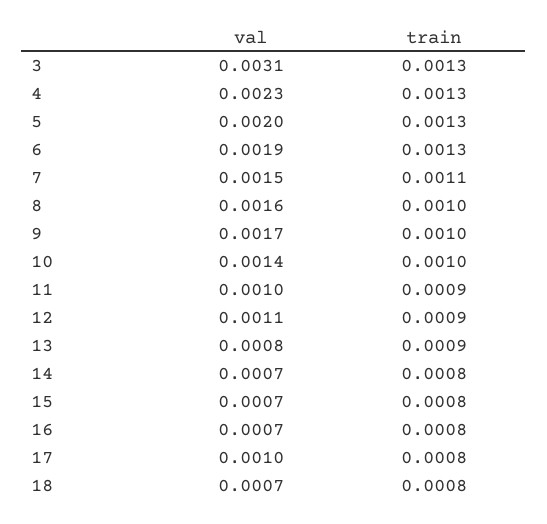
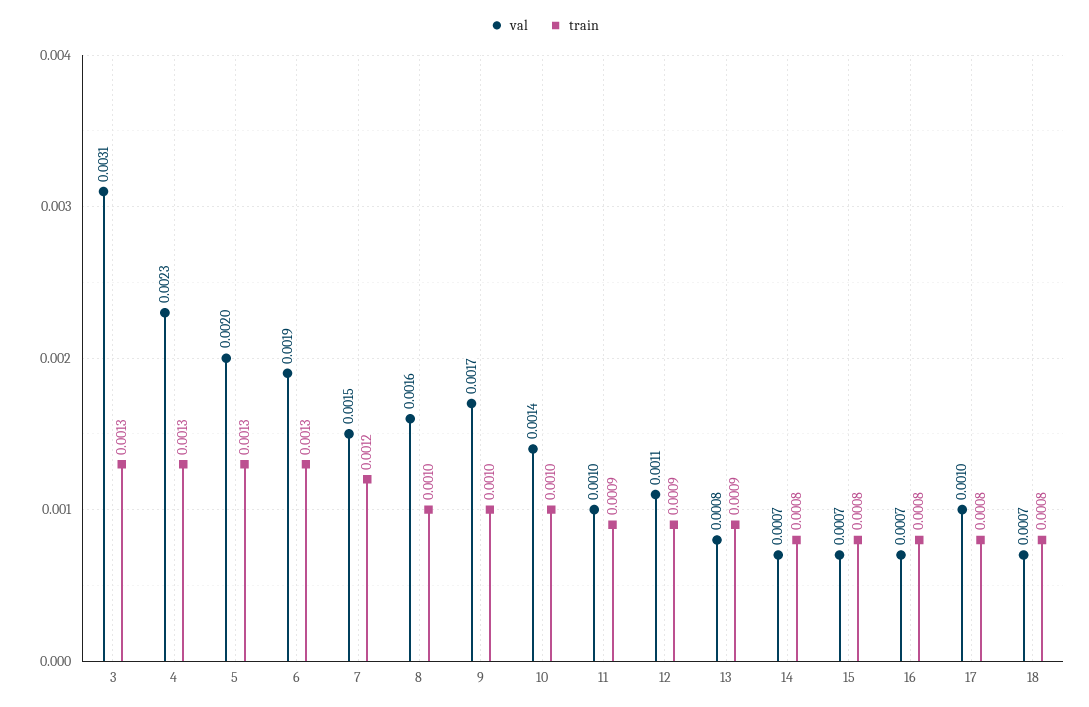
train, 7: 0.0011 -> 0.0012

